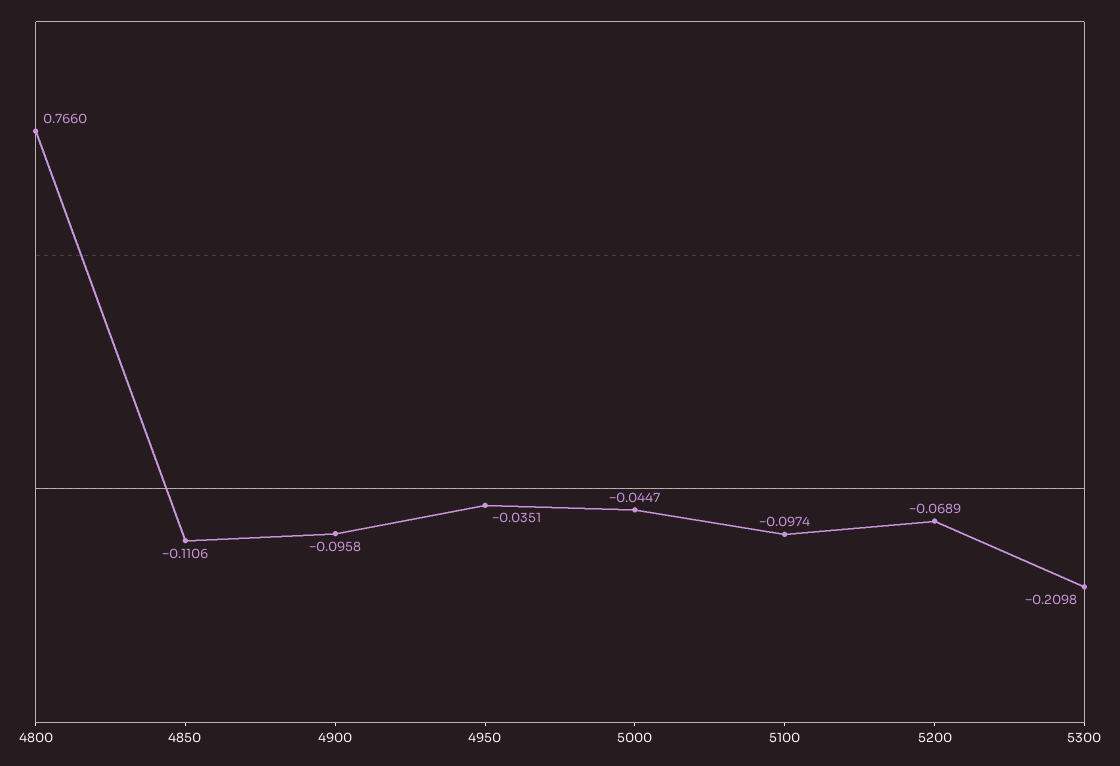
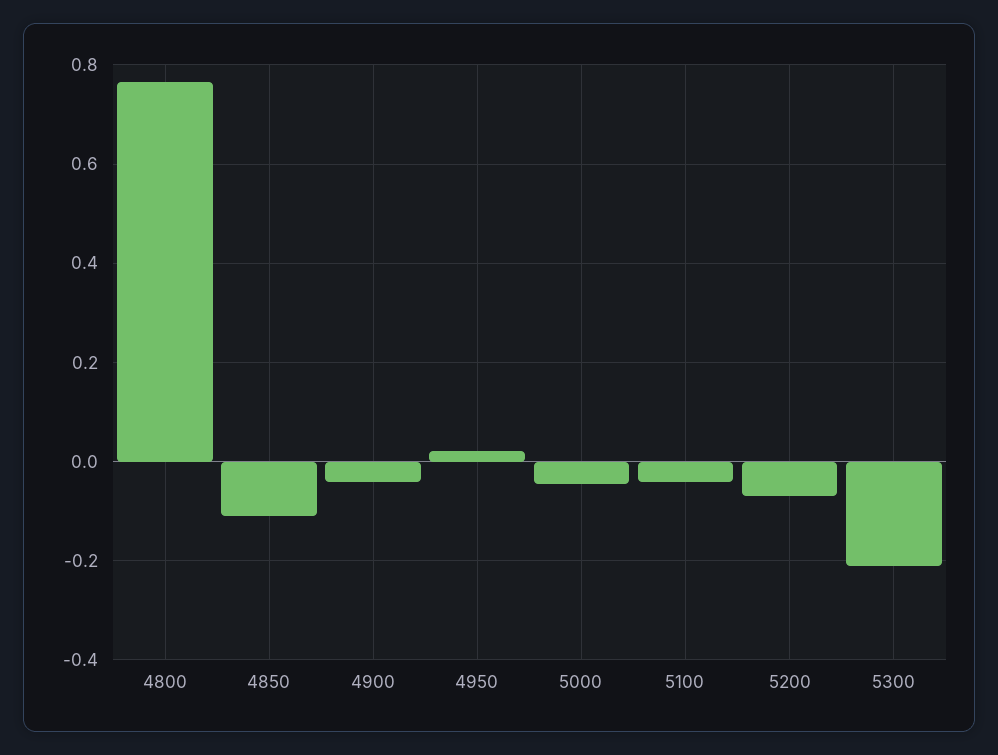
4900: -0.0958 -> -0.04
4950: -0.0351 -> 0.02
5100: -0.0974 -> -0.04

